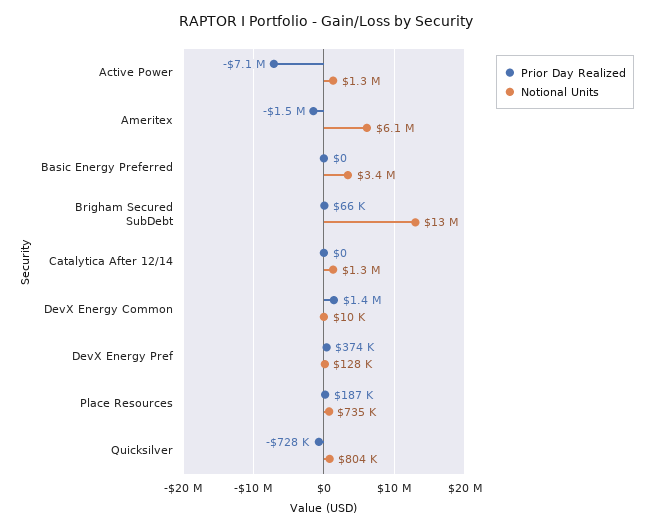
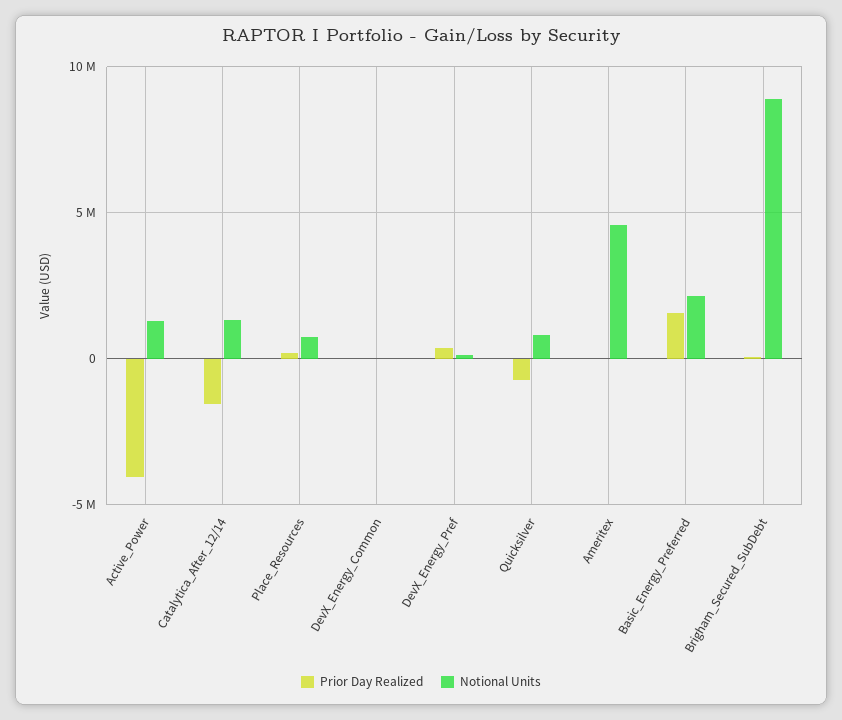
Prior Day Realized, Active Power: -7100000 -> -4000000
Prior Day Realized, Ameritex: -1500000 -> 0
Notional Units, Ameritex: 6100000 -> 4500000
Prior Day Realized, Basic Energy Preferred: 0 -> 1500000
Notional Units, Basic Energy Preferred: 3400000 -> 2000000
Notional Units, Brigham Secured SubDebt: 13000000 -> 9000000
Prior Day Realized, Catalytica After 12/14: 0 -> -1500000
Prior Day Realized, DevX Energy Common: 1400000 -> 0

